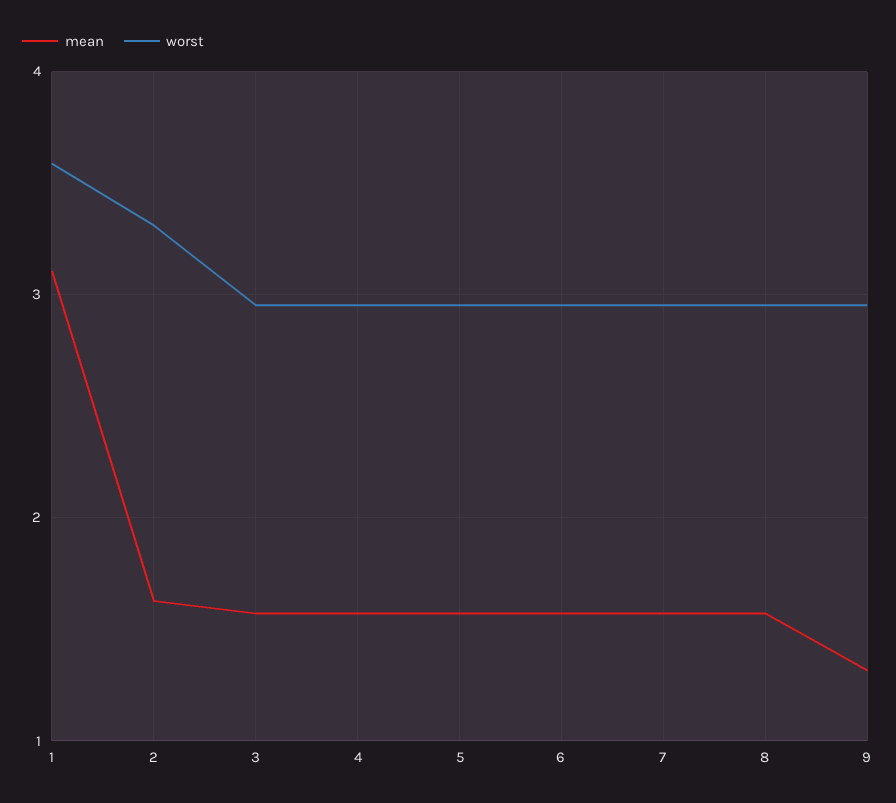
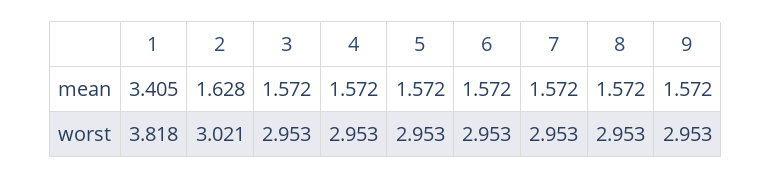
mean, 1: 3.1 -> 3.405
worst, 1: 3.6 -> 3.818
worst, 2: 3.3 -> 3.021
mean, 9: 1.3 -> 1.572

